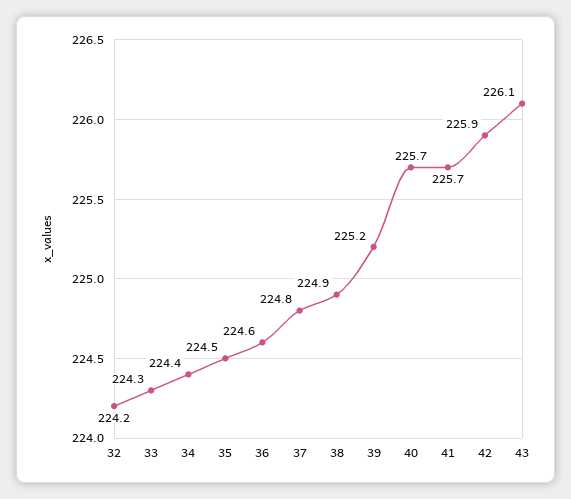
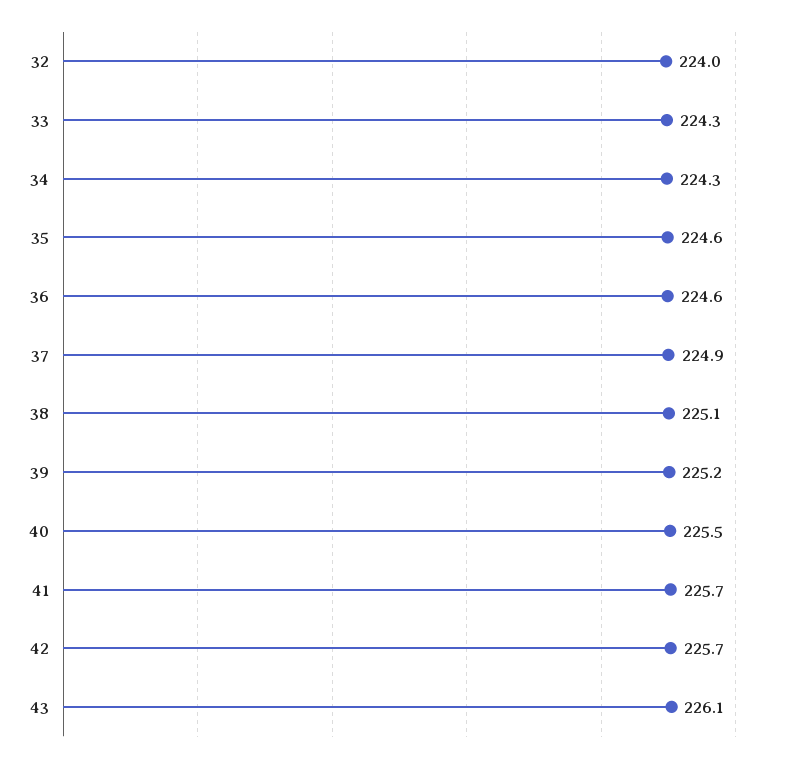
32: 224.2 -> 224
34: 224.4 -> 224.3
35: 224.5 -> 224.6
37: 224.8 -> 224.9
38: 224.9 -> 225.1
40: 225.7 -> 225.5
42: 225.9 -> 225.7

